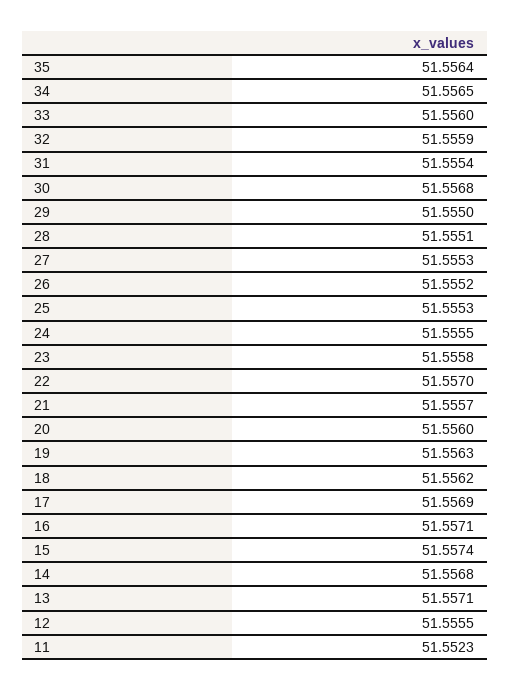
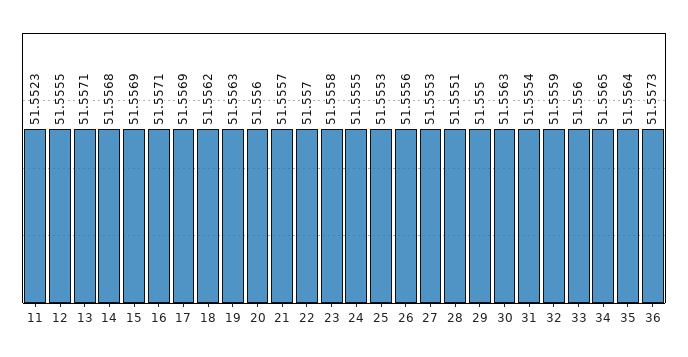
30: 51.5568 -> 51.5563
26: 51.5552 -> 51.5556
15: 51.5574 -> 51.5569
36: none -> 51.5573

